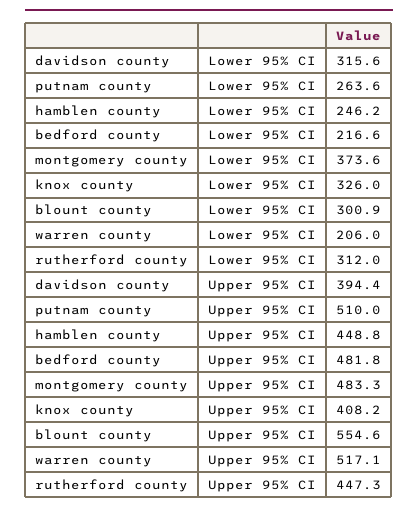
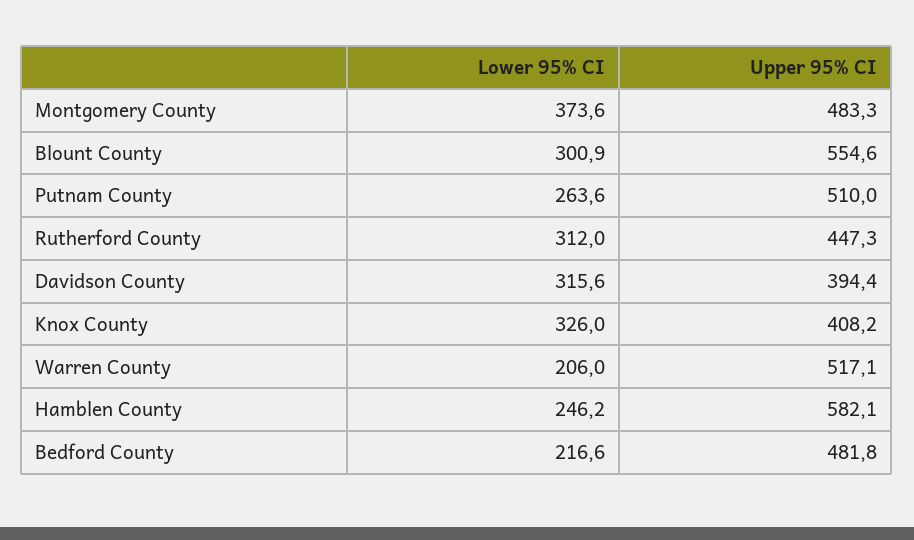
hamblen county, Upper 95% CI: 448.8 -> 582.1

